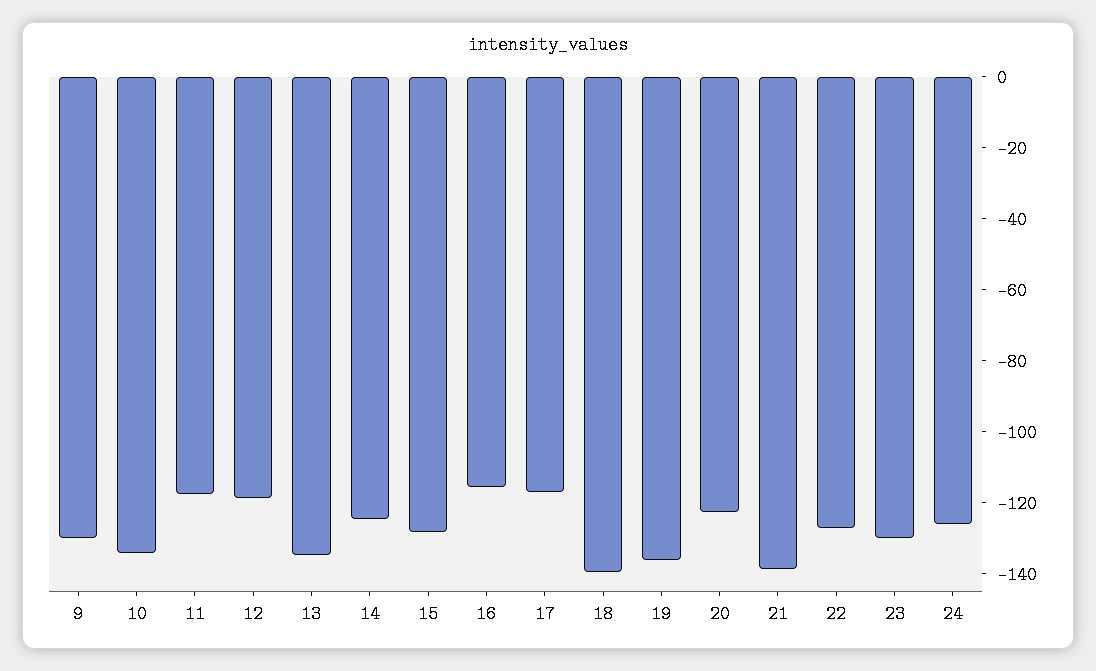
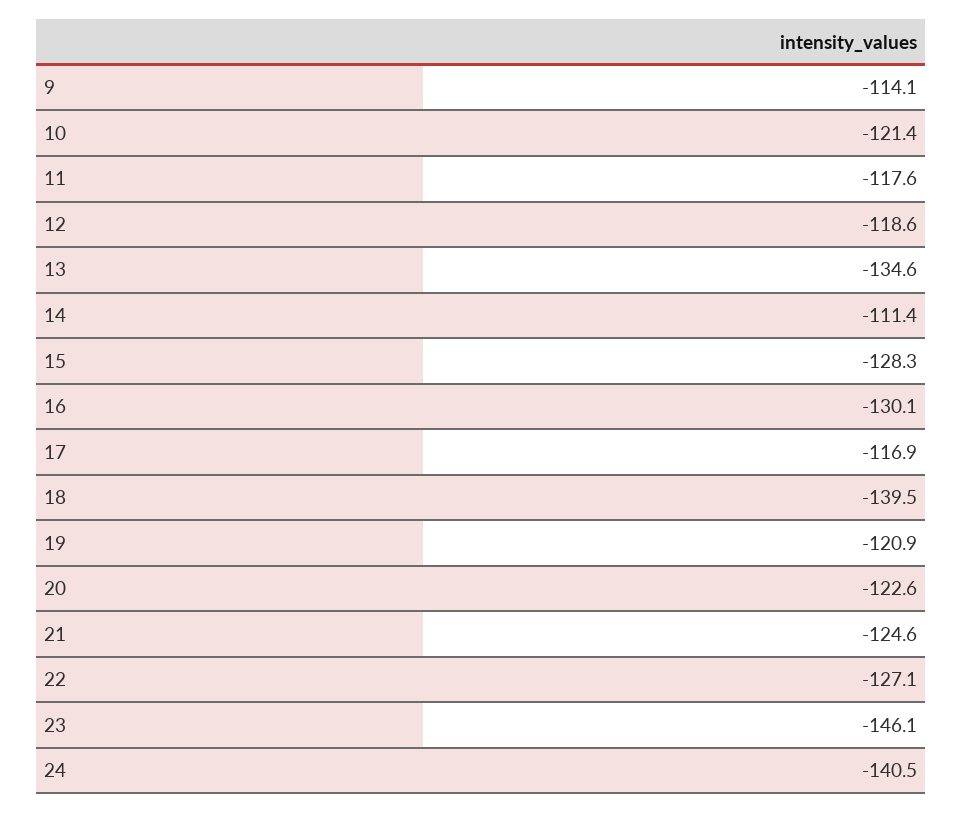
9: -130 -> -114.1
10: -135 -> -121.4
14: -125 -> -111.4
16: -115 -> -130.1
19: -135 -> -120.9
21: -140 -> -124.6
23: -130 -> -146.1
24: -125 -> -140.5

